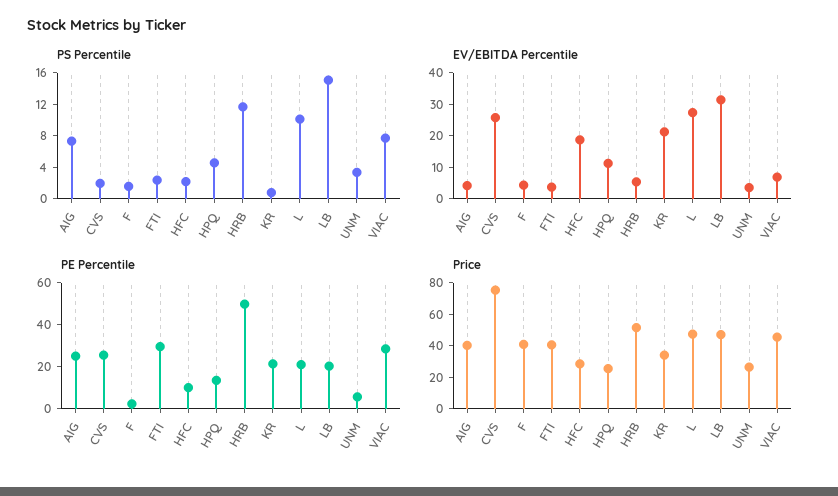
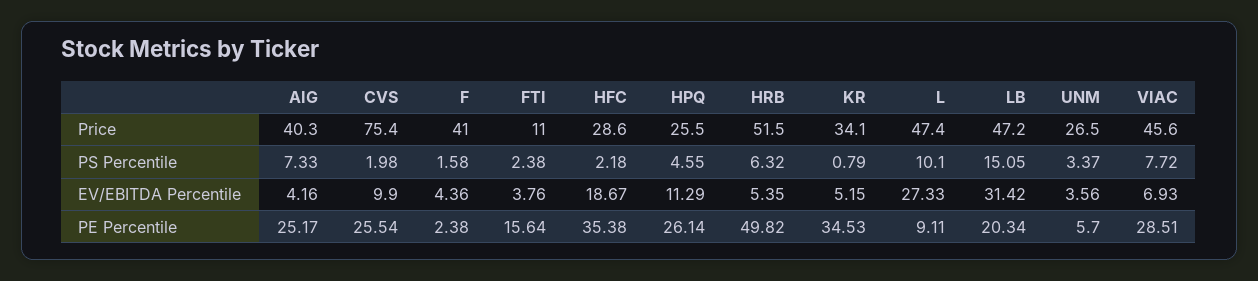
PS Percentile, HRB: 12 -> 6.32
EV/EBITDA Percentile, CVS: 25 -> 9.9
EV/EBITDA Percentile, KR: 20 -> 5.15
PE Percentile, FTI: 30 -> 15.64
PE Percentile, HFC: 10 -> 35.38
PE Percentile, HPQ: 15 -> 26.14
PE Percentile, KR: 20 -> 34.53
PE Percentile, L: 20 -> 9.11
Price, FTI: 40 -> 11

